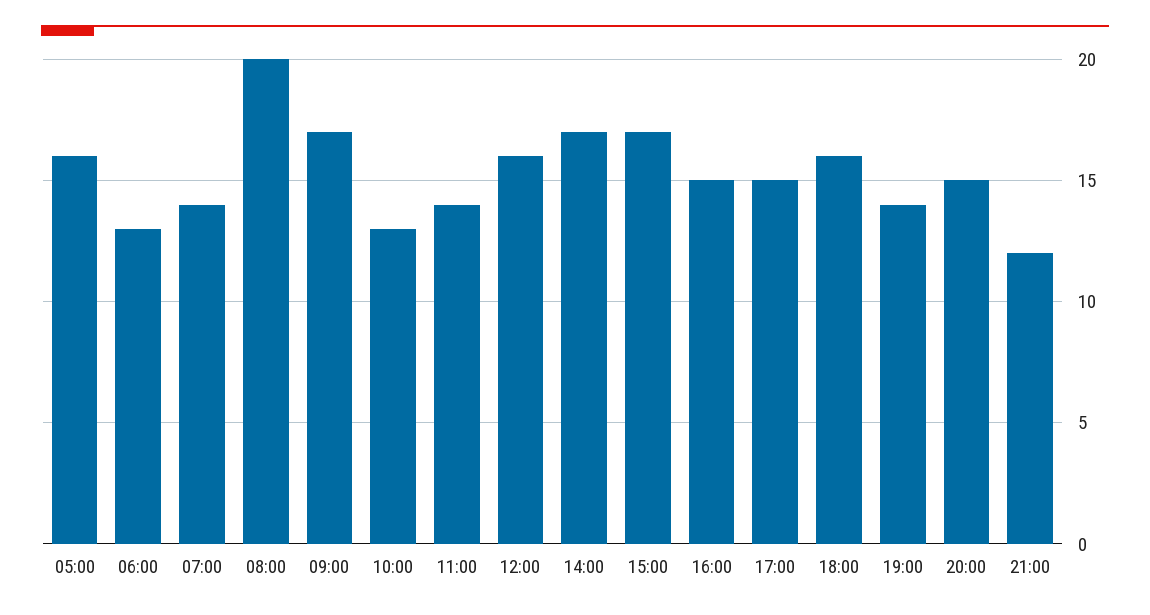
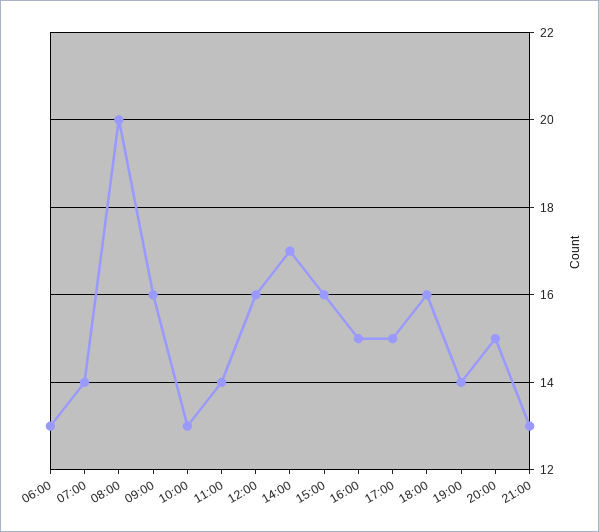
05:00: 16 -> none
09:00: 17 -> 16
15:00: 17 -> 16
21:00: 12 -> 13

